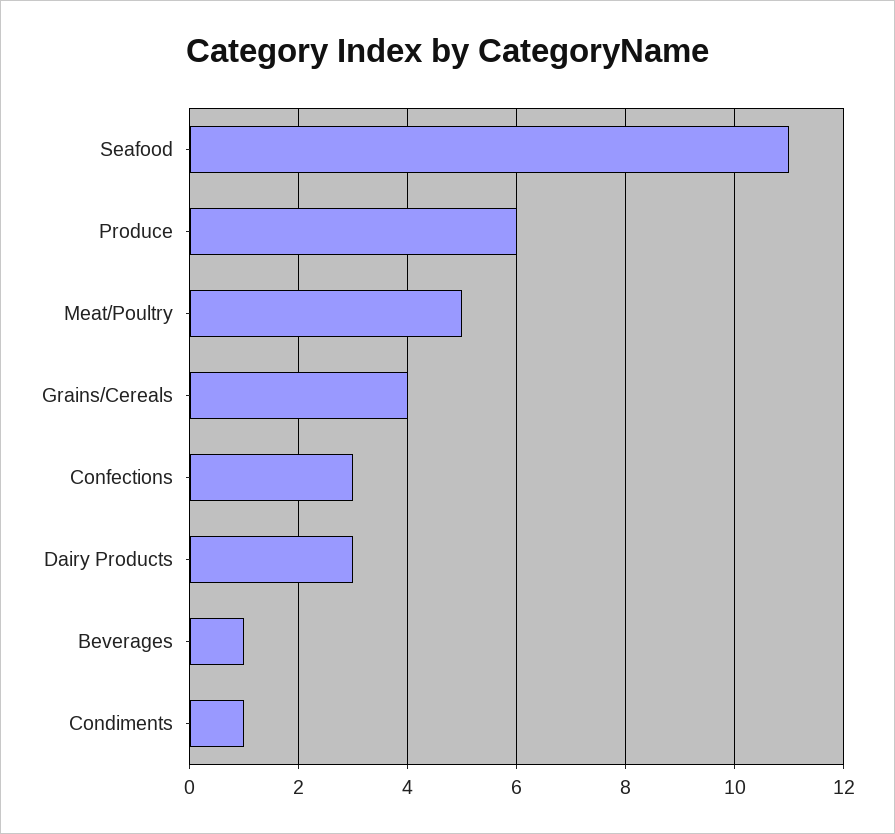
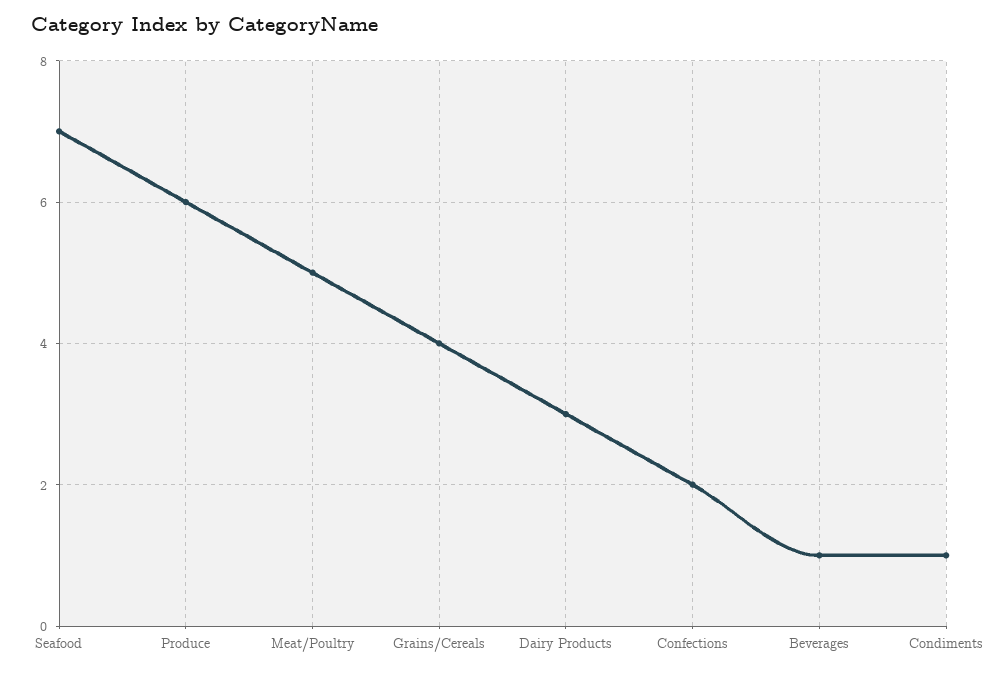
Seafood: 11 -> 7
Confections: 3 -> 2

